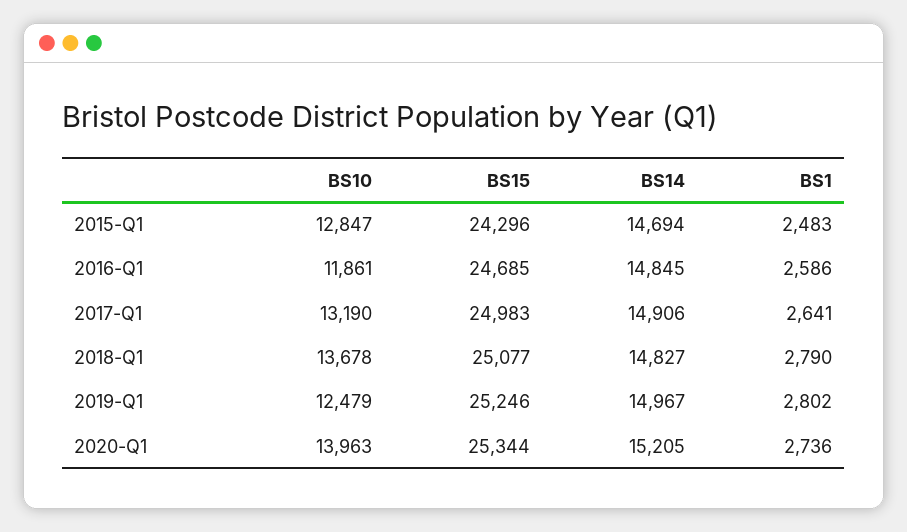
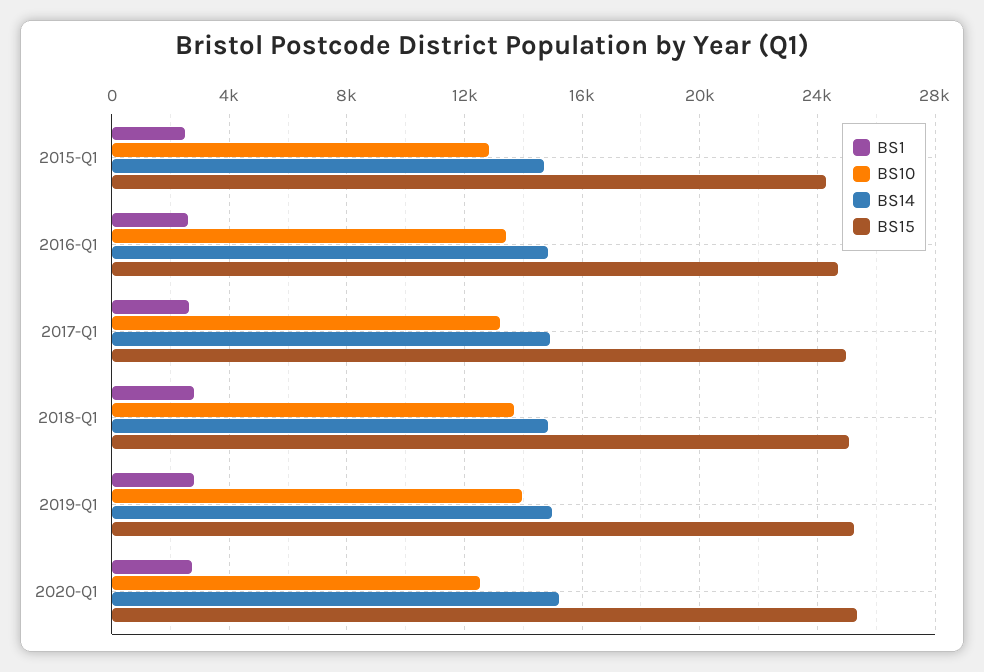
BS10, 2016-Q1: 11861 -> 13500
BS10, 2019-Q1: 12479 -> 14000
BS10, 2020-Q1: 13963 -> 12500

